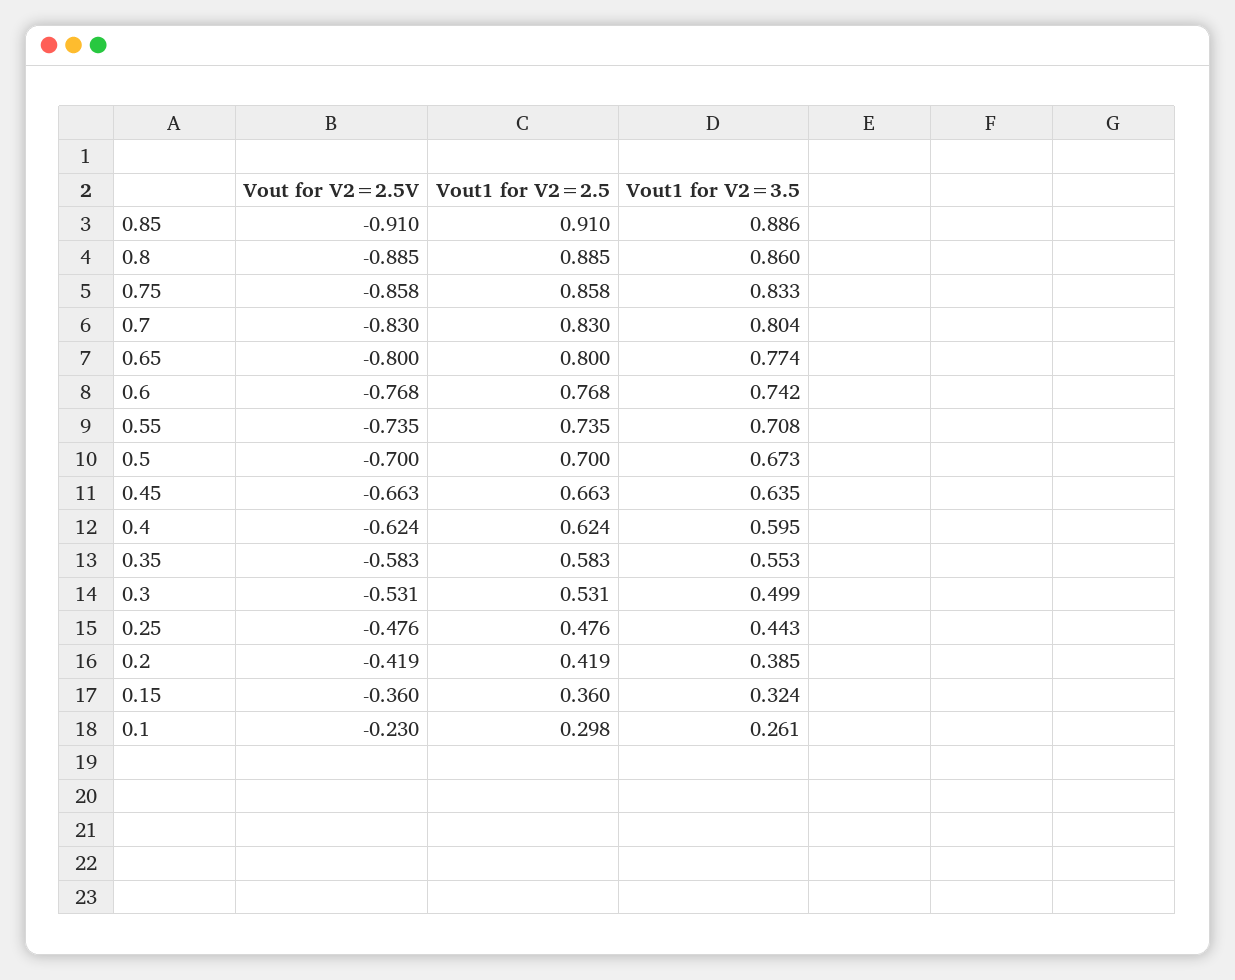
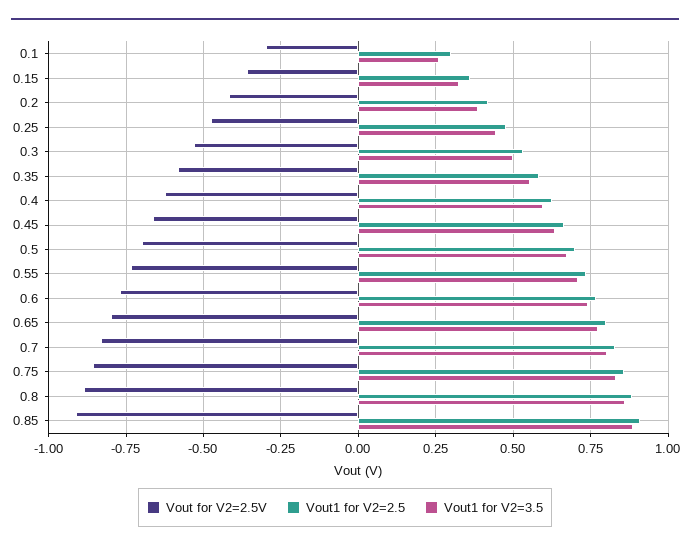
Vout for V2=2.5V, 0.1: -0.23 -> -0.3

